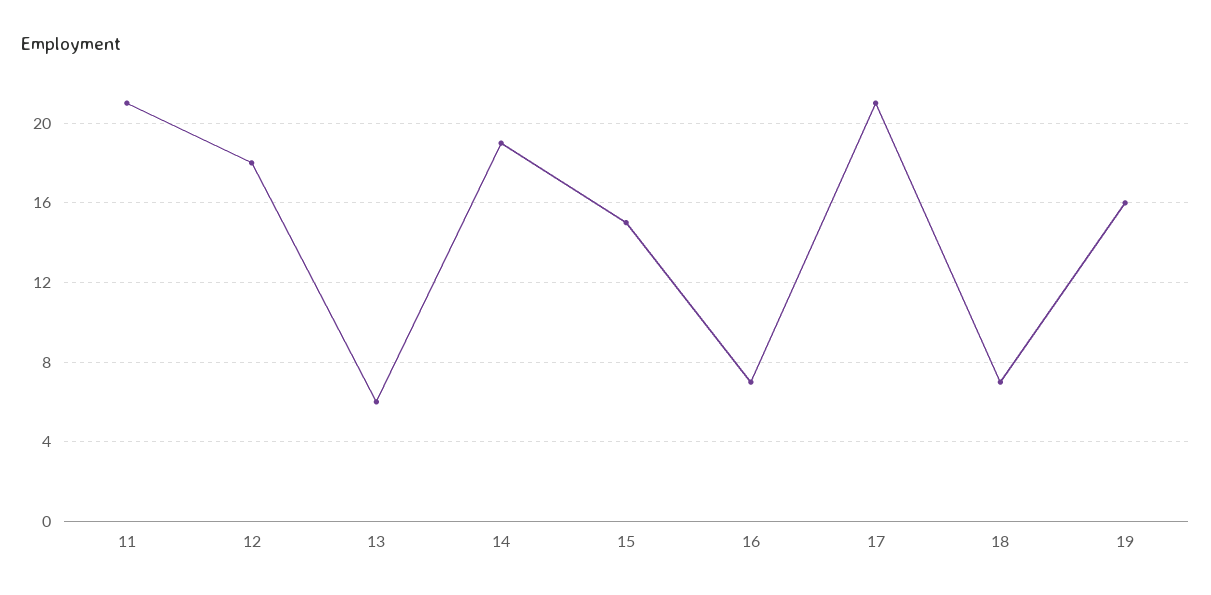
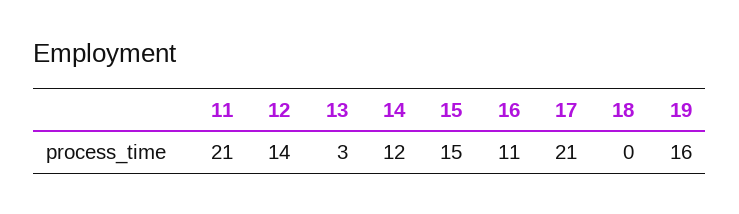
12: 18 -> 14
13: 6 -> 3
14: 19 -> 12
16: 7 -> 11
18: 7 -> 0

